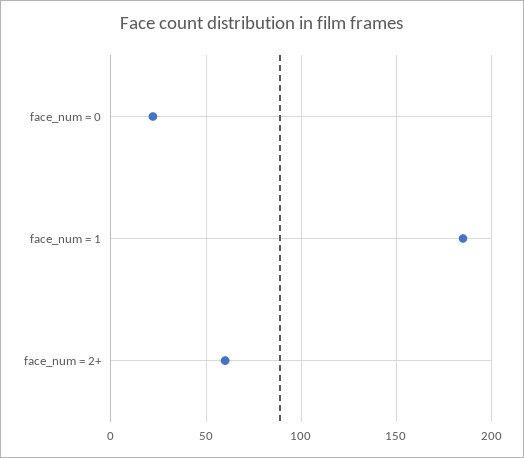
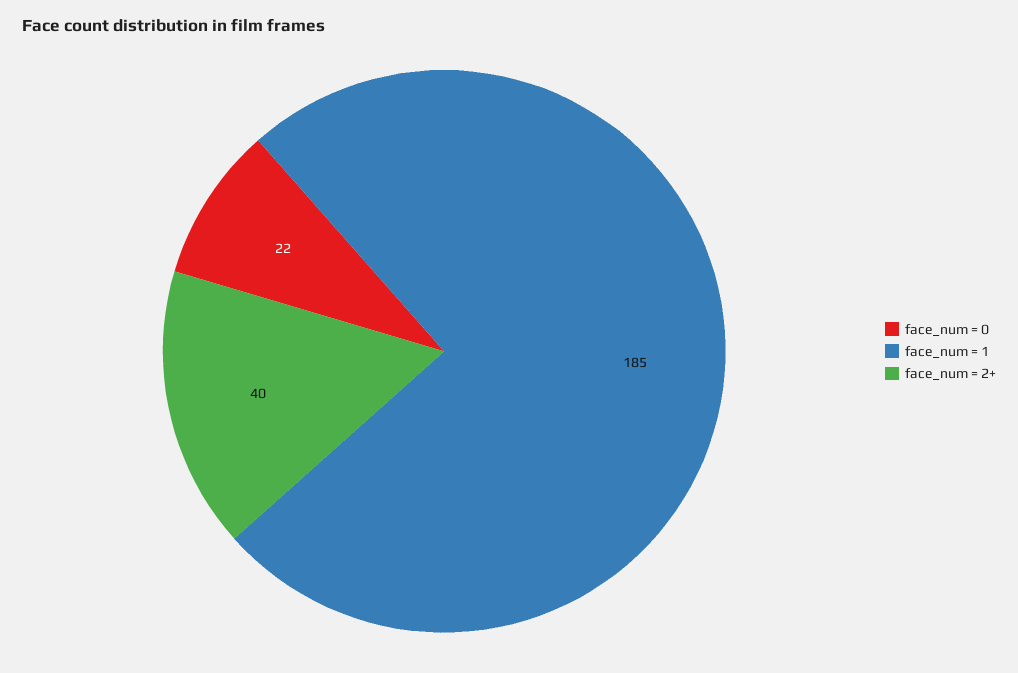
face_num = 2+: 60 -> 40

